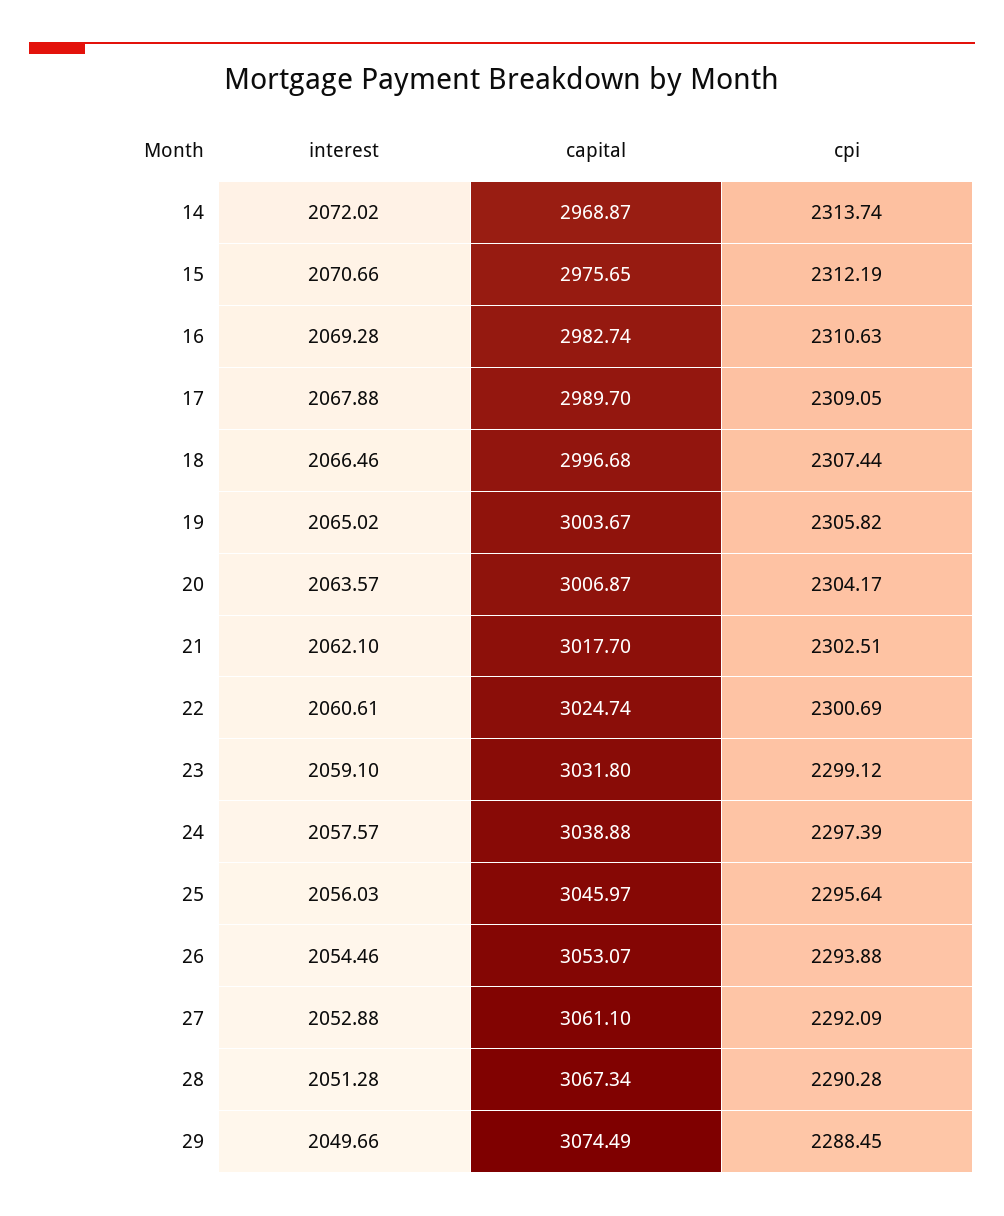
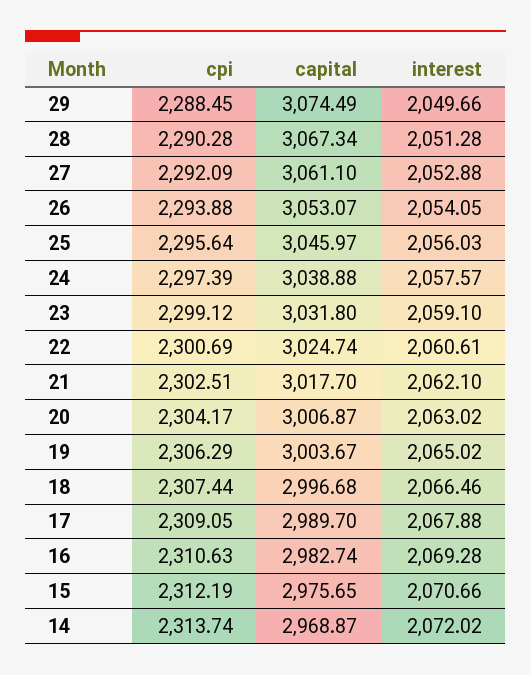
cpi, 19: 2305.82 -> 2306.29
interest, 20: 2063.57 -> 2063.02
interest, 26: 2054.46 -> 2054.05

